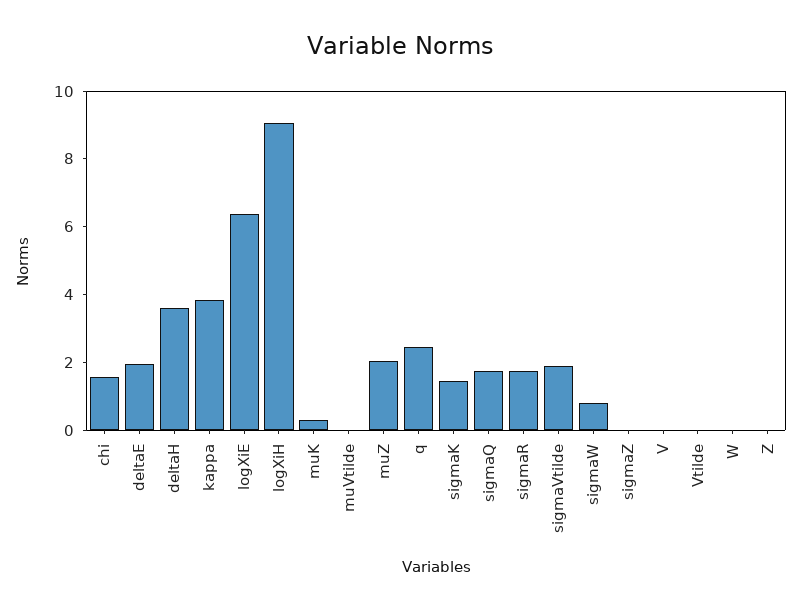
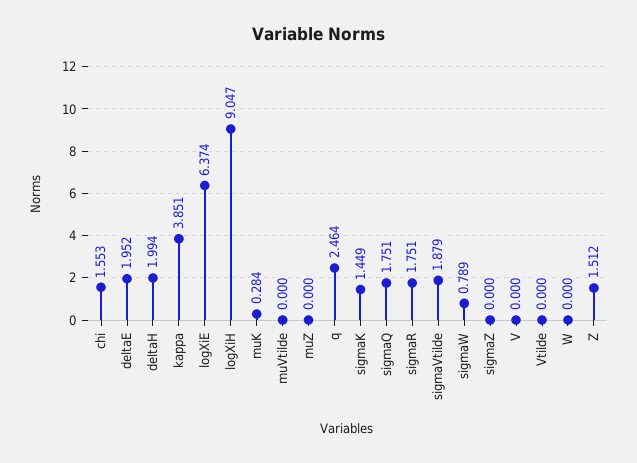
deltaH: 3.5 -> 1.994
muZ: 2 -> 0
Z: 0 -> 1.512

